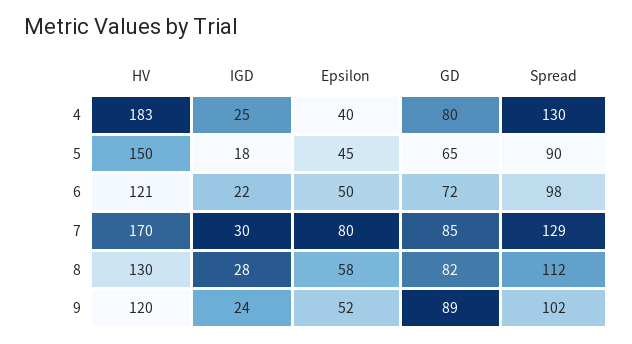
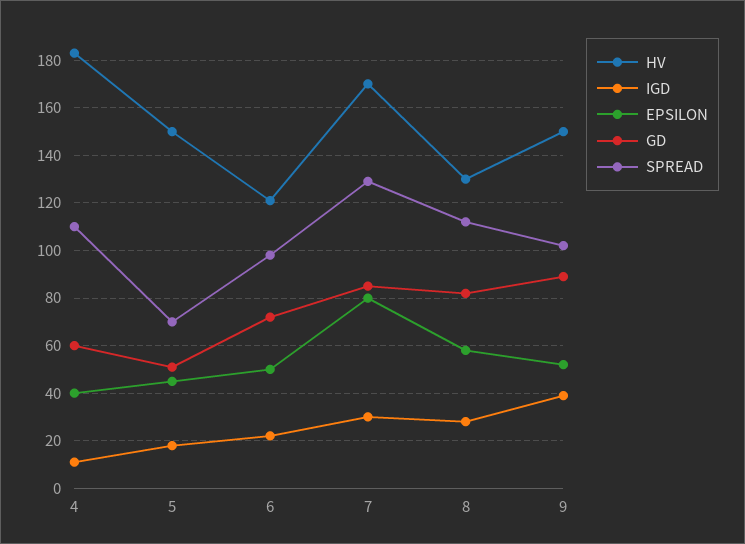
IGD, 4: 25 -> 10
GD, 4: 80 -> 60
Spread, 4: 130 -> 110
GD, 5: 65 -> 50
Spread, 5: 90 -> 70
HV, 9: 120 -> 150
IGD, 9: 24 -> 40

